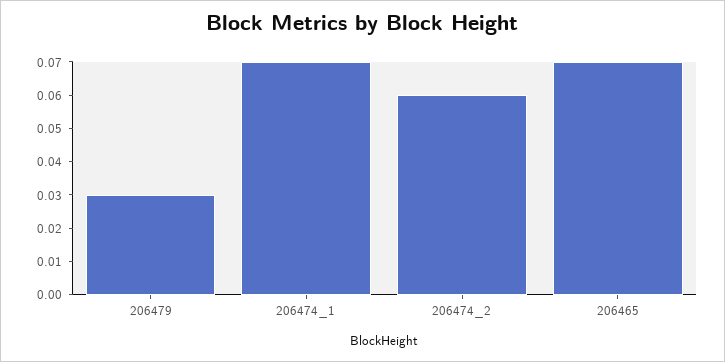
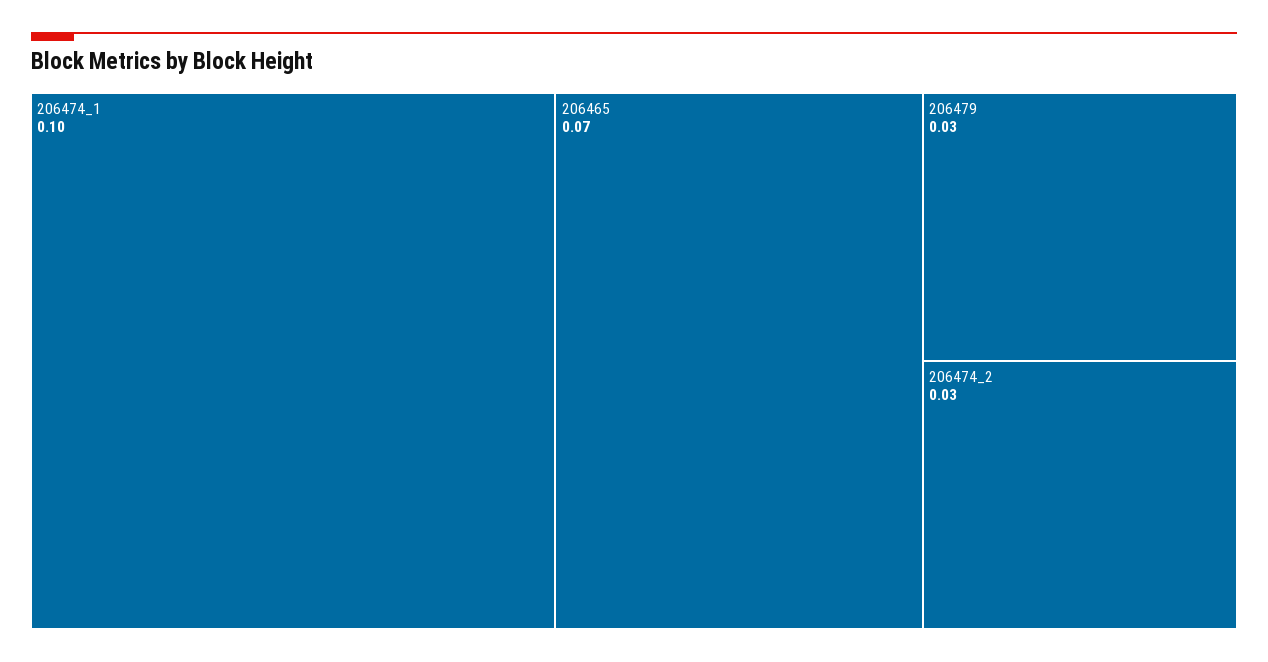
206474_1: 0.07 -> 0.1
206474_2: 0.06 -> 0.03

